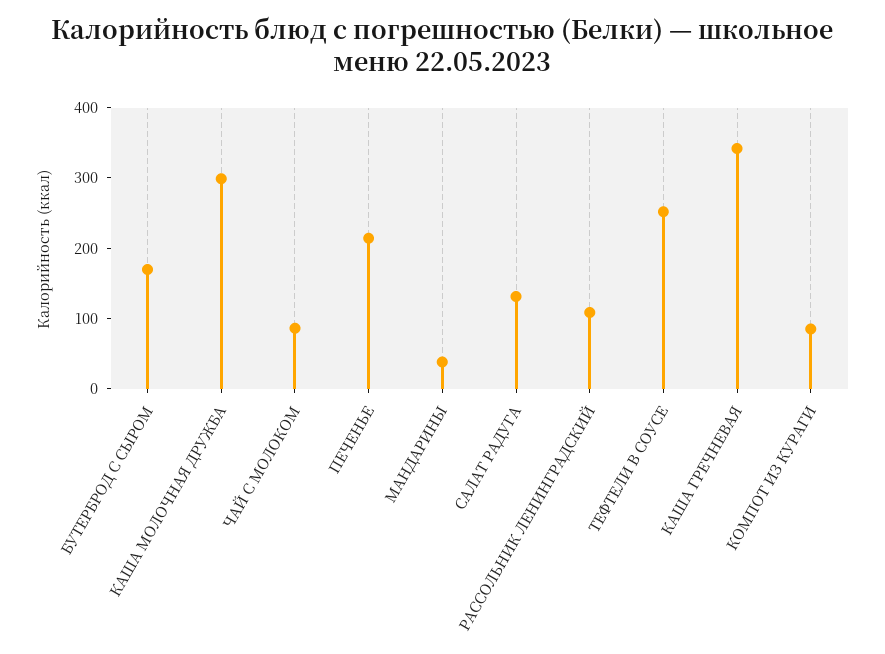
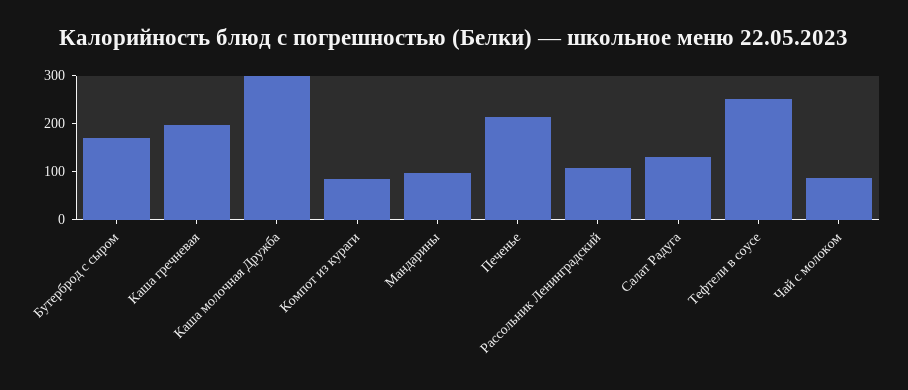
МАНДАРИНЫ: 40 -> 100
КАША ГРЕЧНЕВАЯ: 340 -> 200

